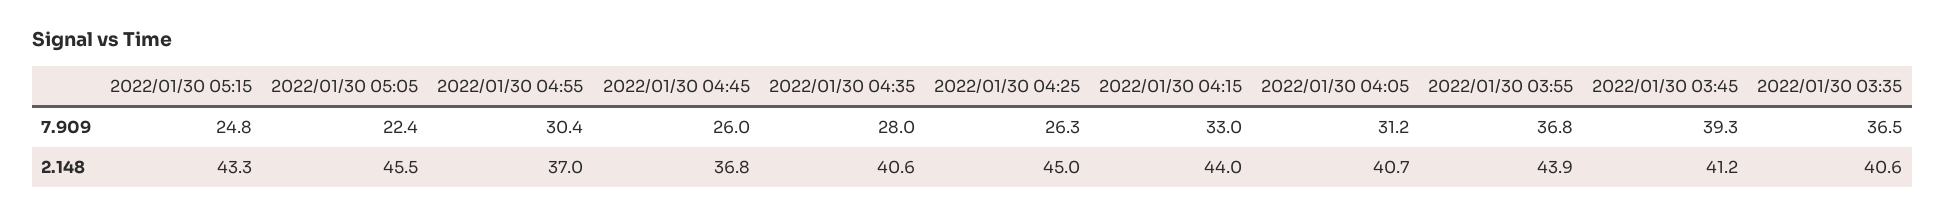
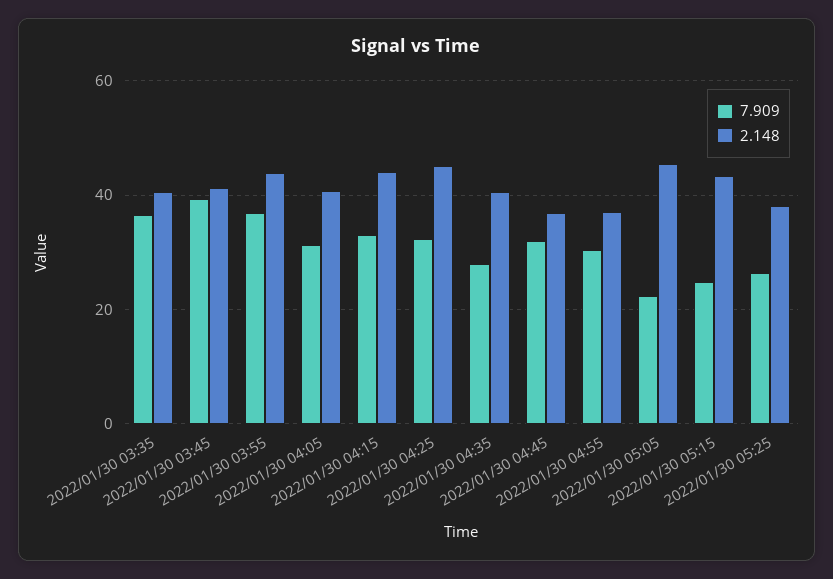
7.909, 2022/01/30 04:45: 26 -> 32
7.909, 2022/01/30 04:25: 26.3 -> 32
7.909, 2022/01/30 05:25: none -> 26
2.148, 2022/01/30 05:25: none -> 38

